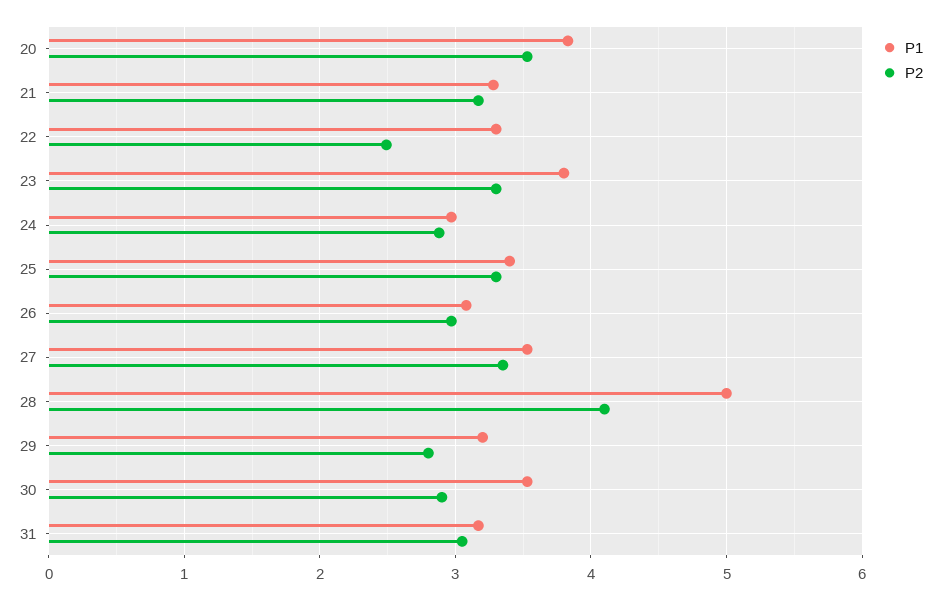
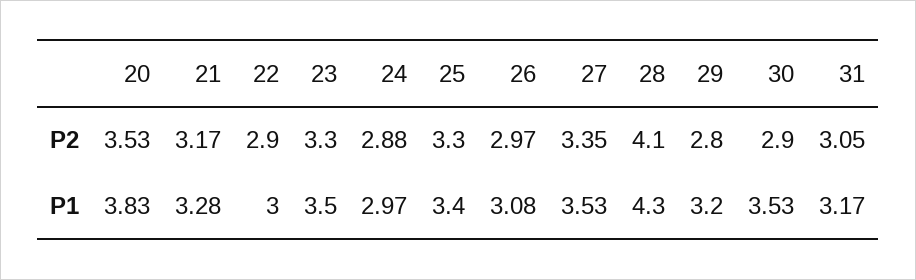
P1, 22: 3.3 -> 3
P2, 22: 2.5 -> 2.9
P1, 23: 3.8 -> 3.5
P1, 28: 5 -> 4.3

